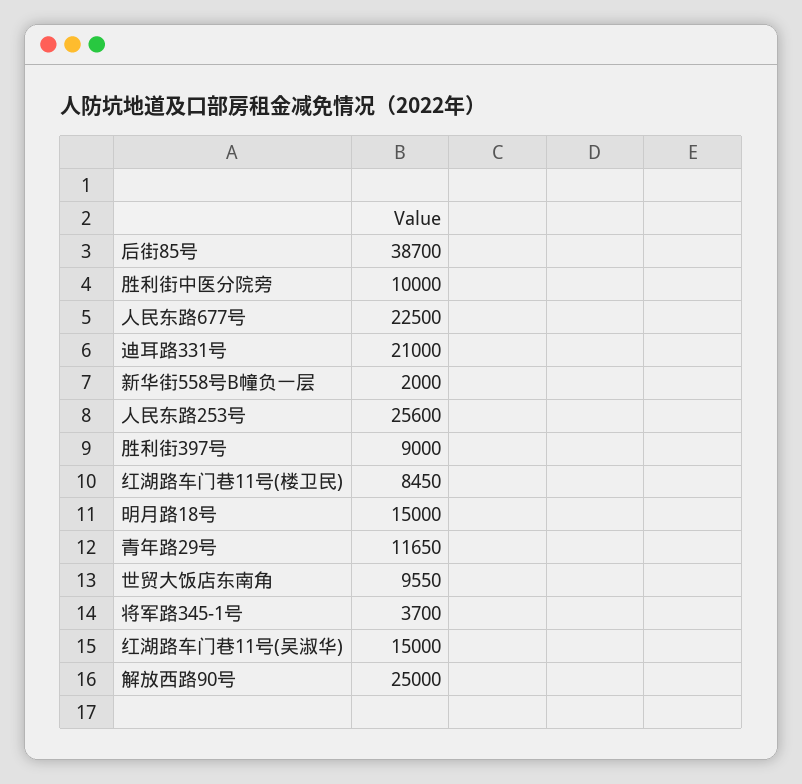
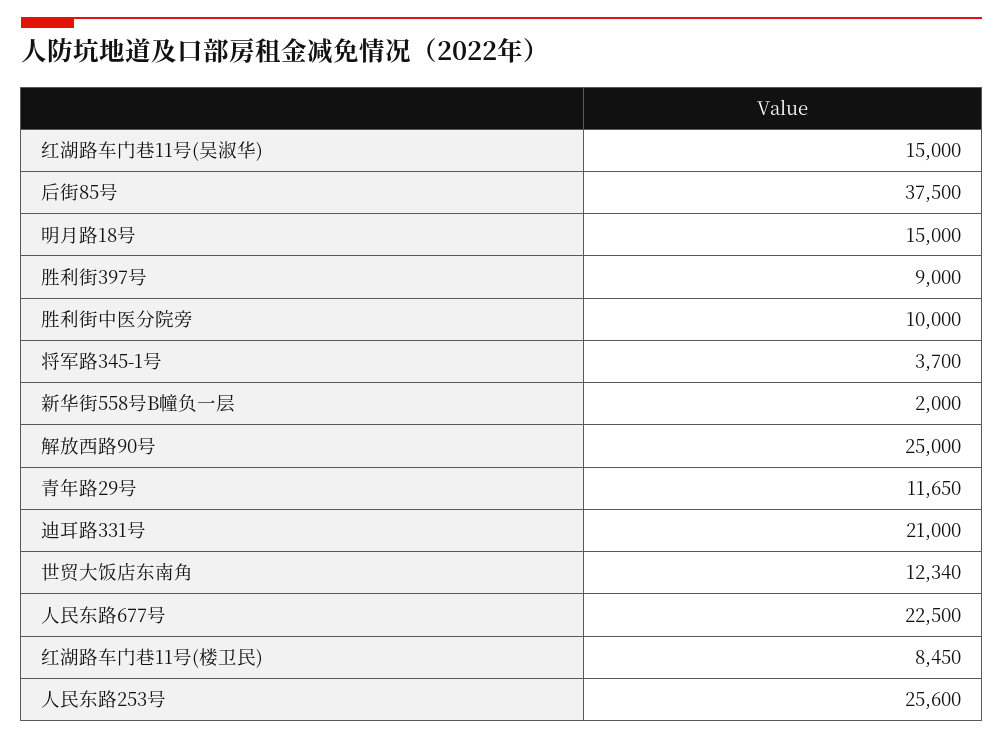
后街85号: 38700 -> 37500
世贸大饭店东南角: 9550 -> 12340

